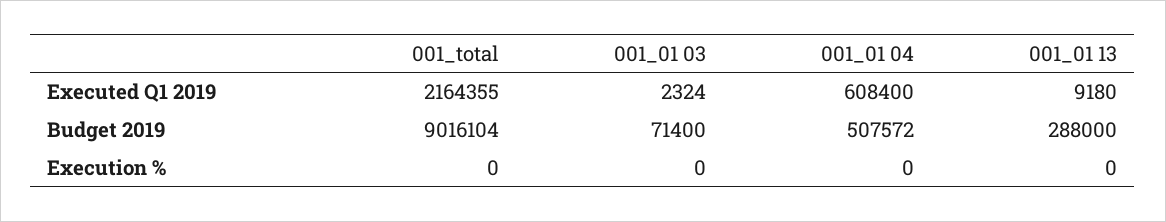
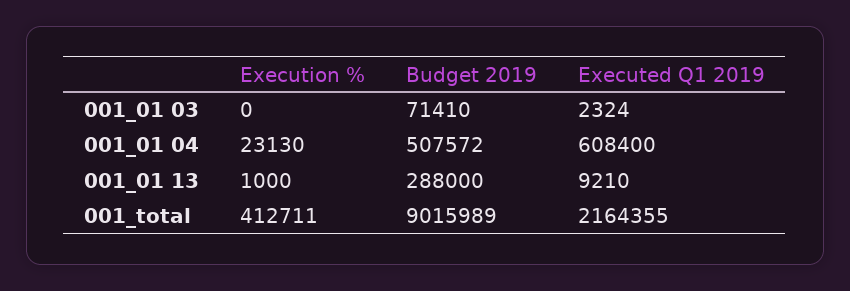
001_01 13, Executed Q1 2019: 9180 -> 9210
001_total, Budget 2019: 9016104 -> 9015989
001_01 03, Budget 2019: 71400 -> 71410
001_total, Execution %: 0 -> 412711
001_01 04, Execution %: 0 -> 23130
001_01 13, Execution %: 0 -> 1000

